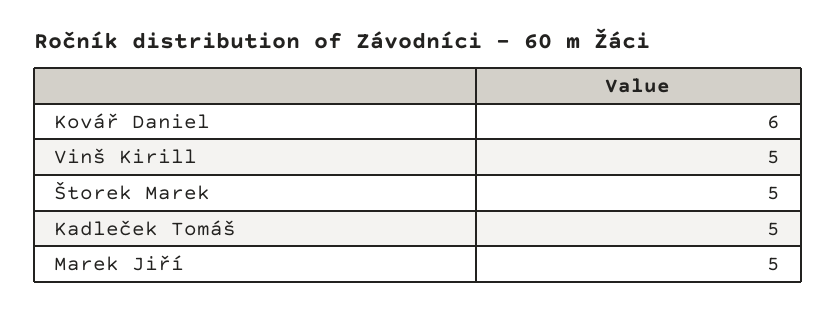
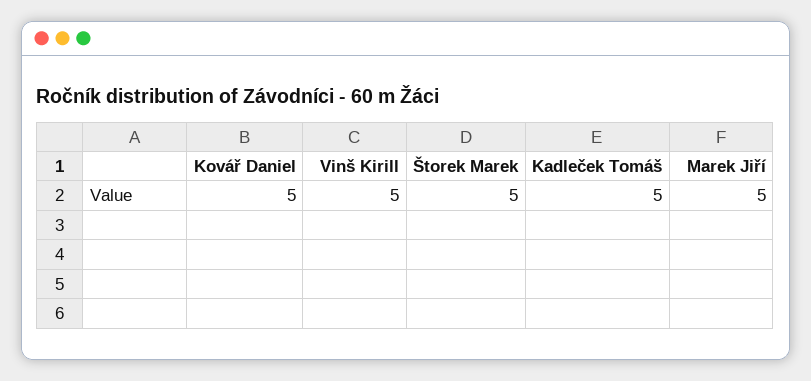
Kovář Daniel: 6 -> 5

